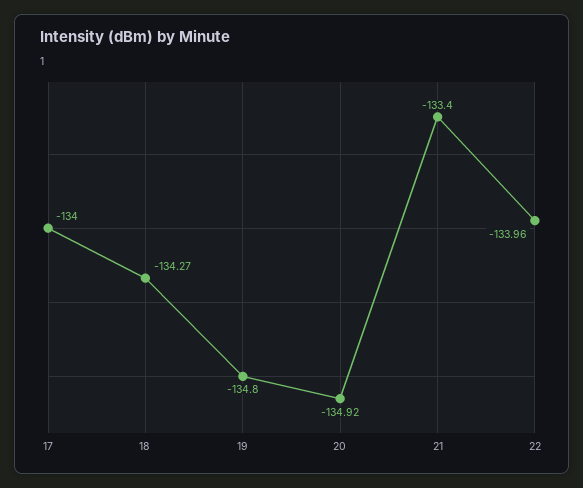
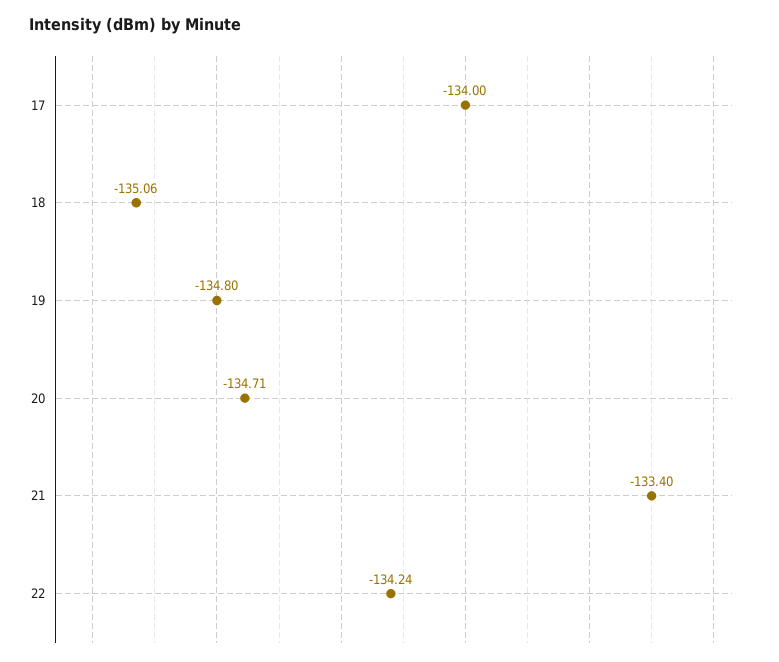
18: -134.27 -> -135.06
20: -134.92 -> -134.71
22: -133.96 -> -134.24

